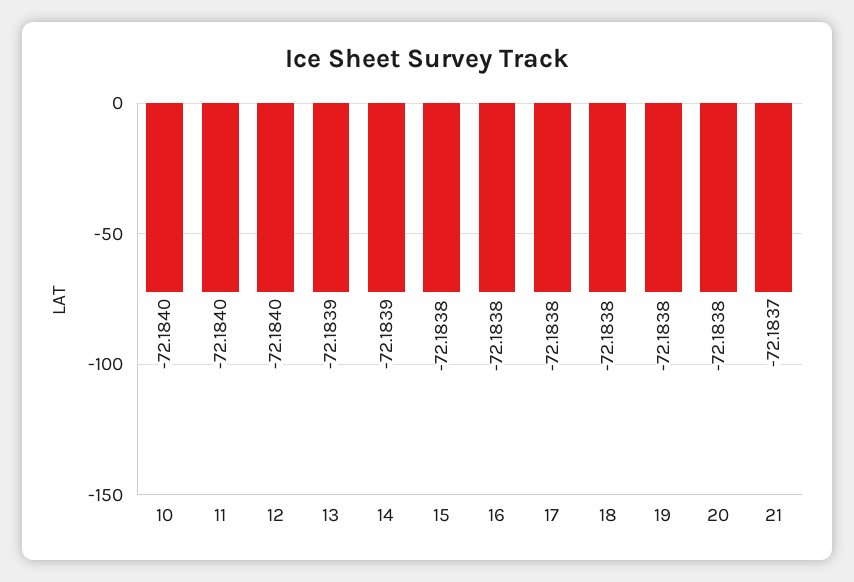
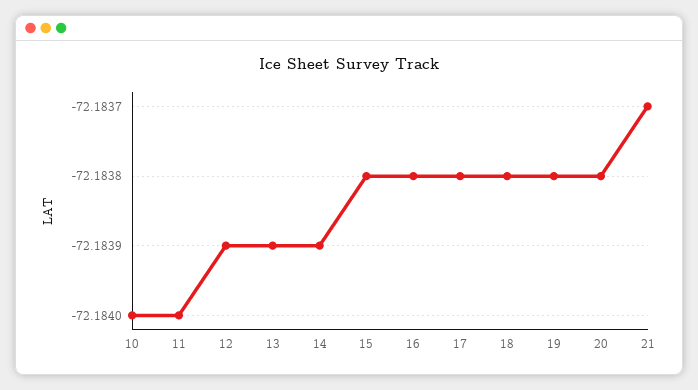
12: -72.184 -> -72.1839

